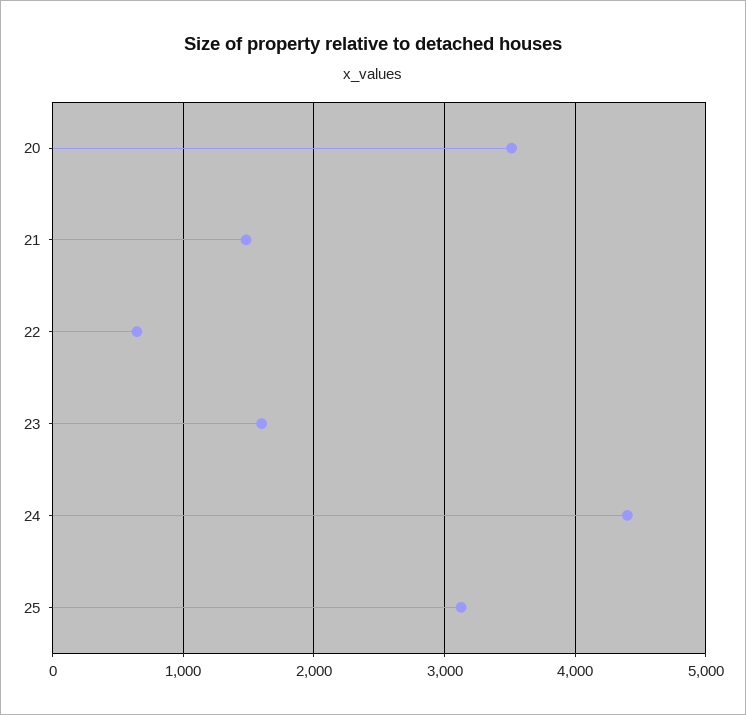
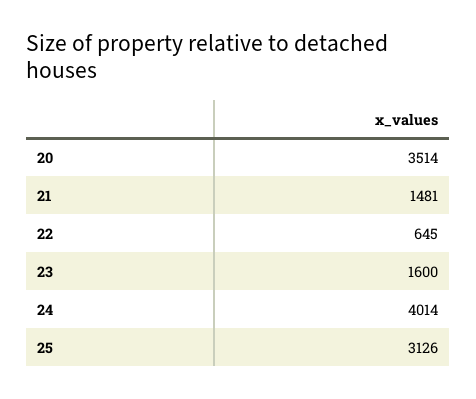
24: 4400 -> 4014

